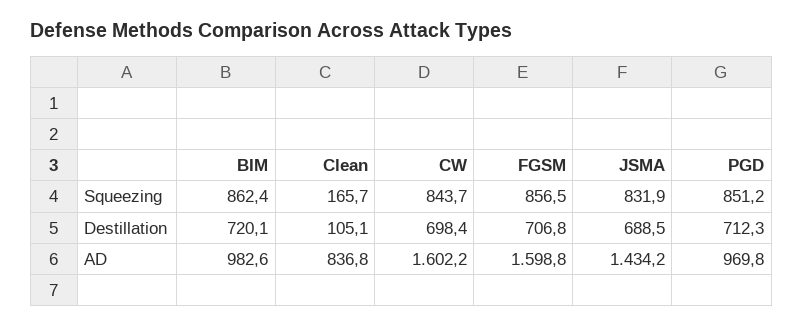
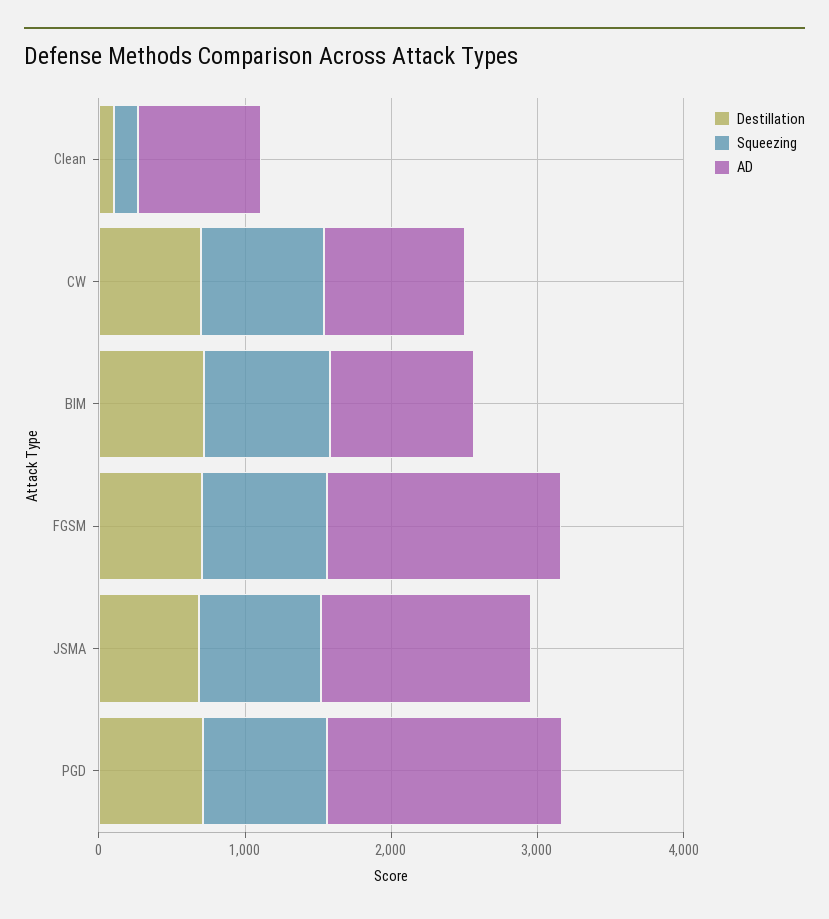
AD, CW: 1602.2 -> 1000
AD, PGD: 969.8 -> 1600

